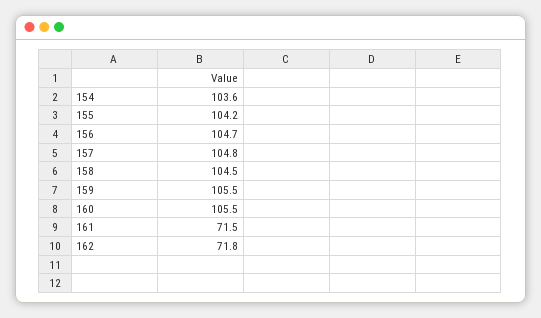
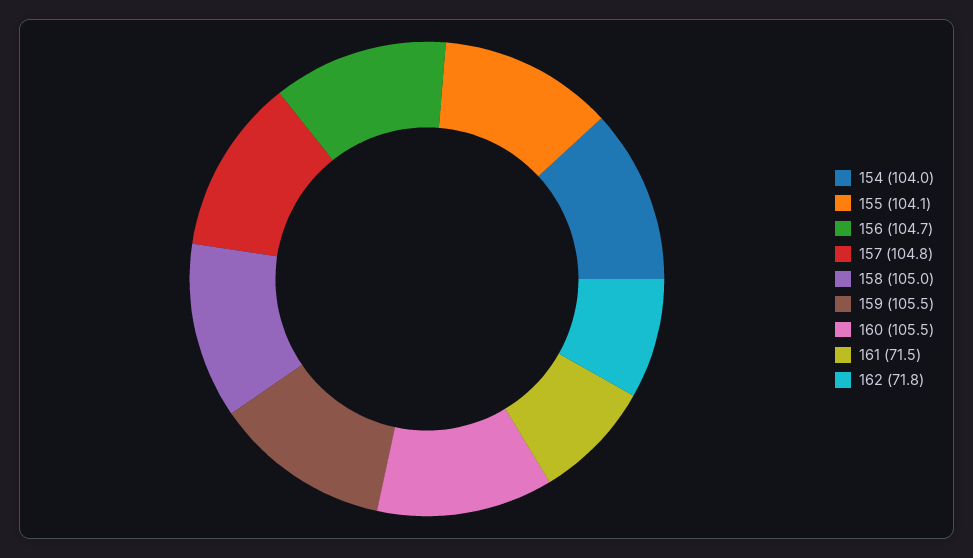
154: 103.6 -> 104
155: 104.2 -> 104.1
158: 104.5 -> 105

